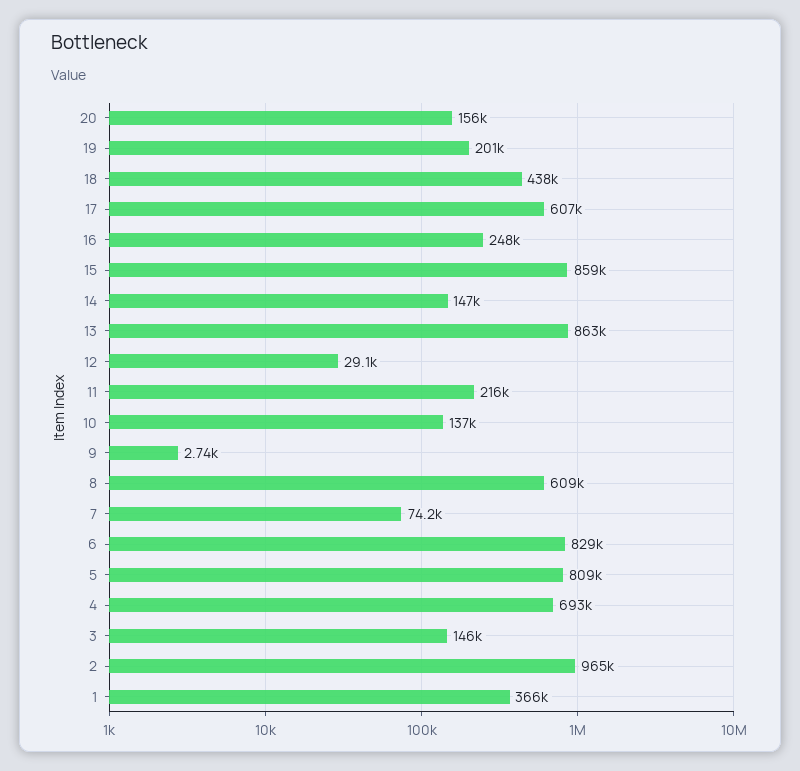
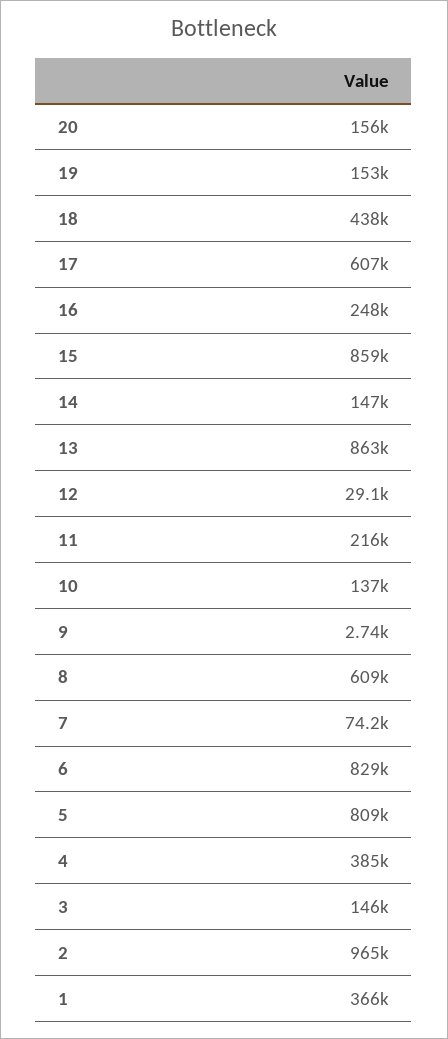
19: 201000 -> 153000
4: 693000 -> 385000

